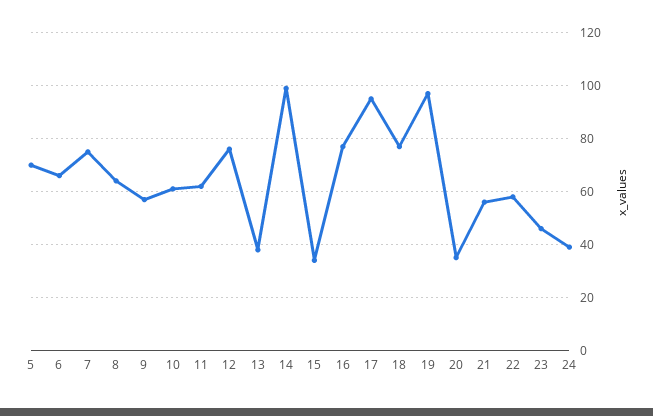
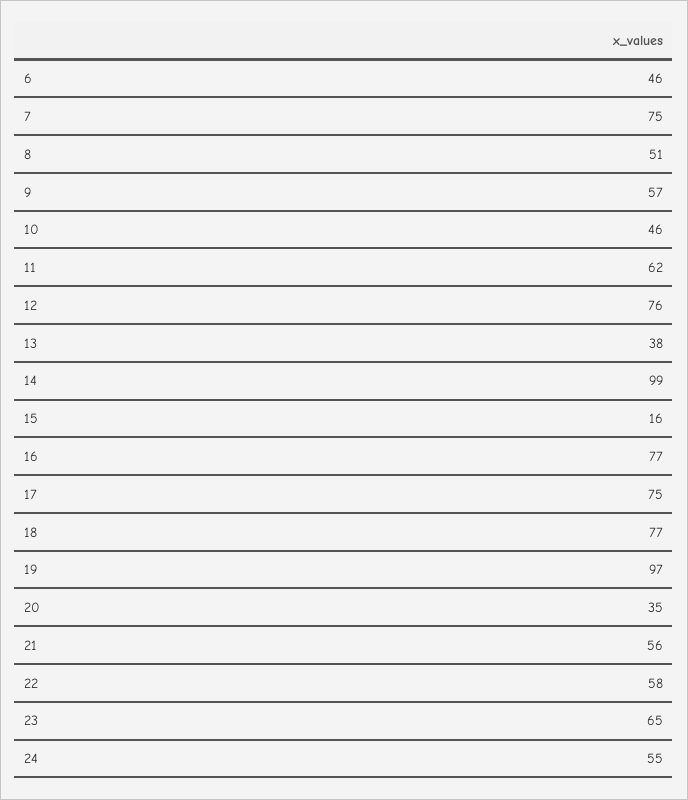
5: 70 -> none
6: 65 -> 46
8: 65 -> 51
10: 60 -> 46
15: 35 -> 16
17: 95 -> 75
23: 45 -> 65
24: 40 -> 55

